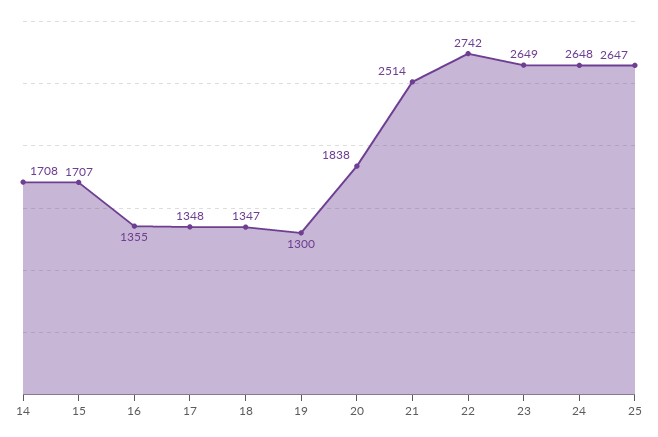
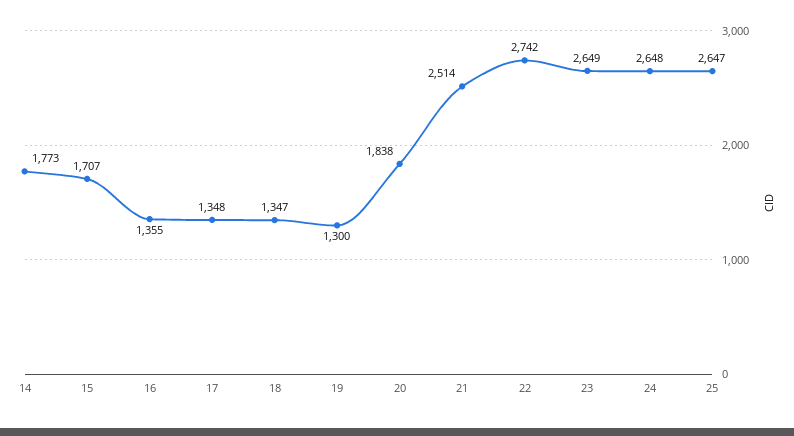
14: 1708 -> 1773

